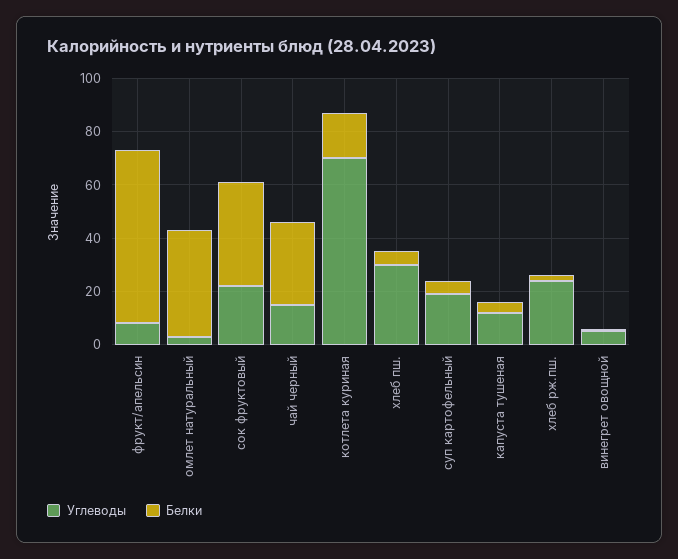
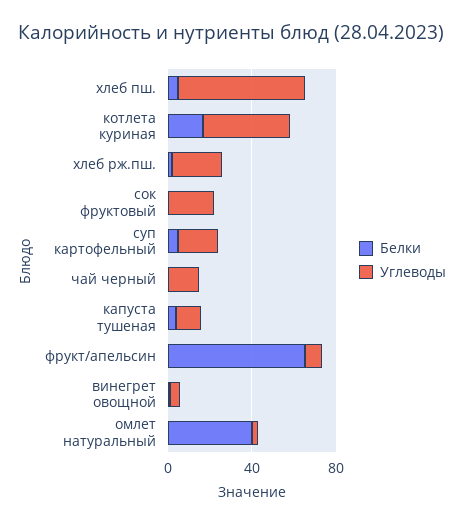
Белки, сок фруктовый: 40 -> 0
Белки, чай черный: 30 -> 0
Углеводы, котлета куриная: 70 -> 40
Углеводы, хлеб пш.: 30 -> 60

